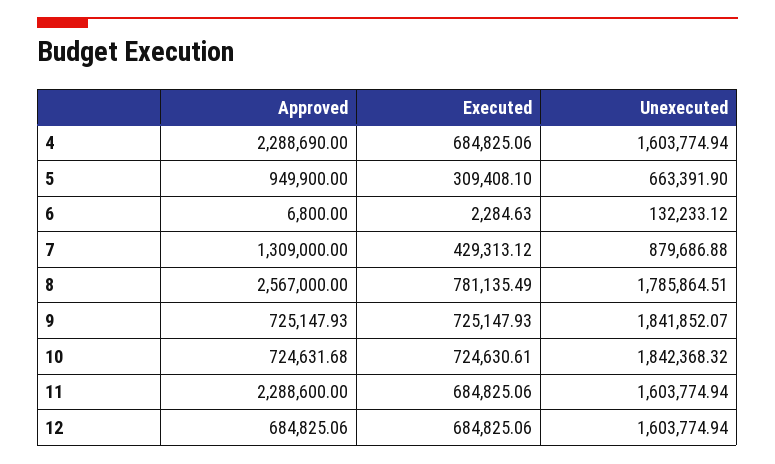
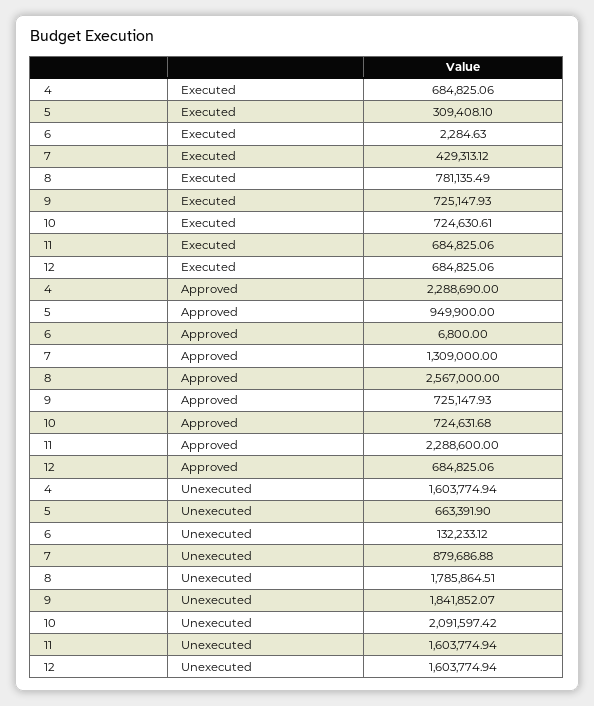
Unexecuted, 10: 1842368.32 -> 2091597.42

